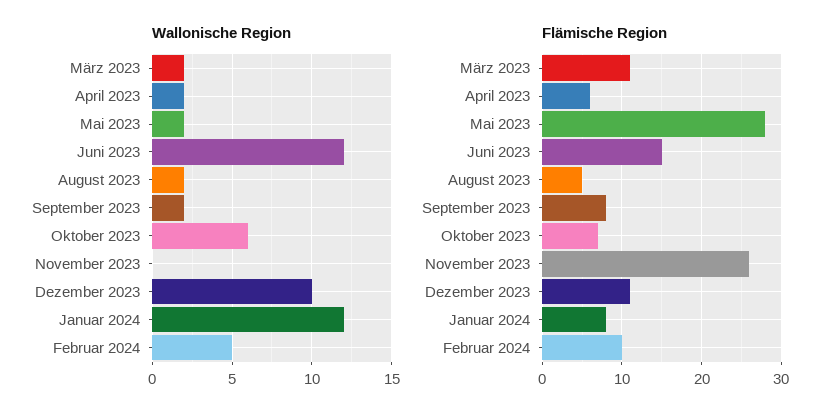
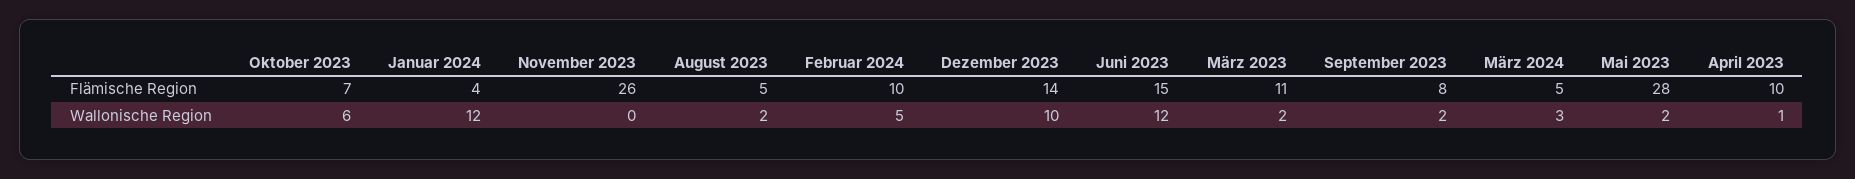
Wallonische Region, April 2023: 2 -> 1
Flämische Region, April 2023: 6 -> 10
Flämische Region, Dezember 2023: 11 -> 14
Flämische Region, Januar 2024: 8 -> 4
Flämische Region, März 2024: none -> 5
Wallonische Region, März 2024: none -> 3

